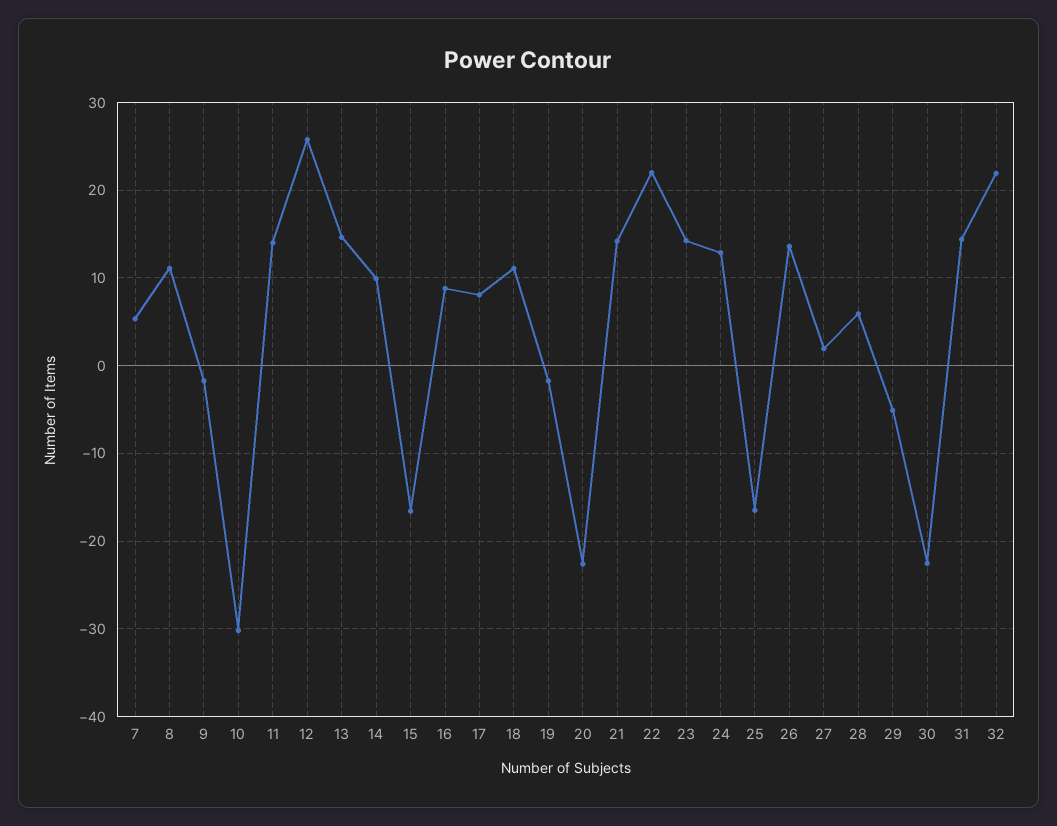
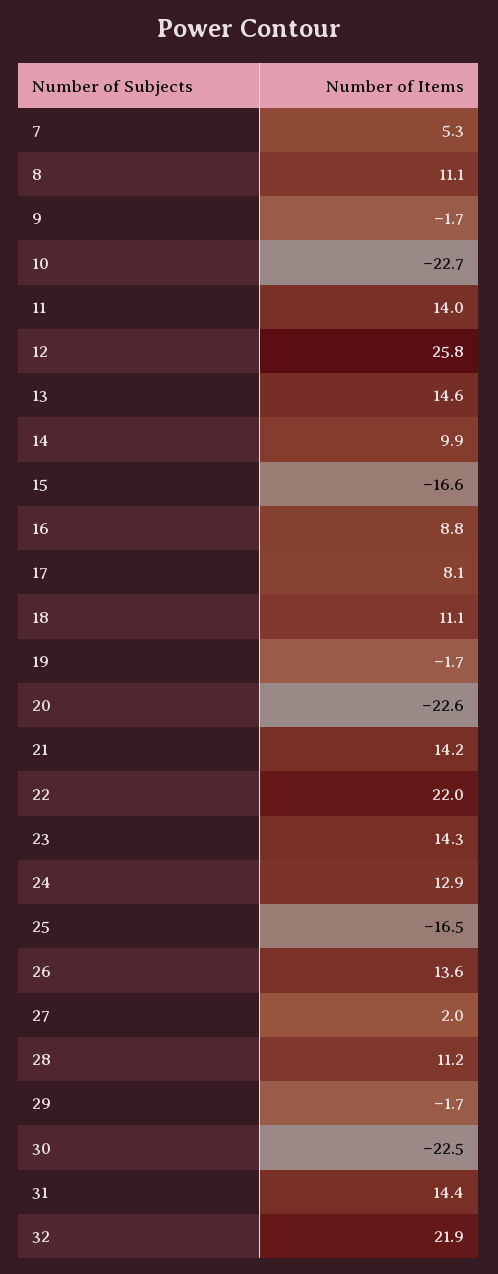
10: -30 -> -22.7
28: 6 -> 11.2
29: -5 -> -1.7

